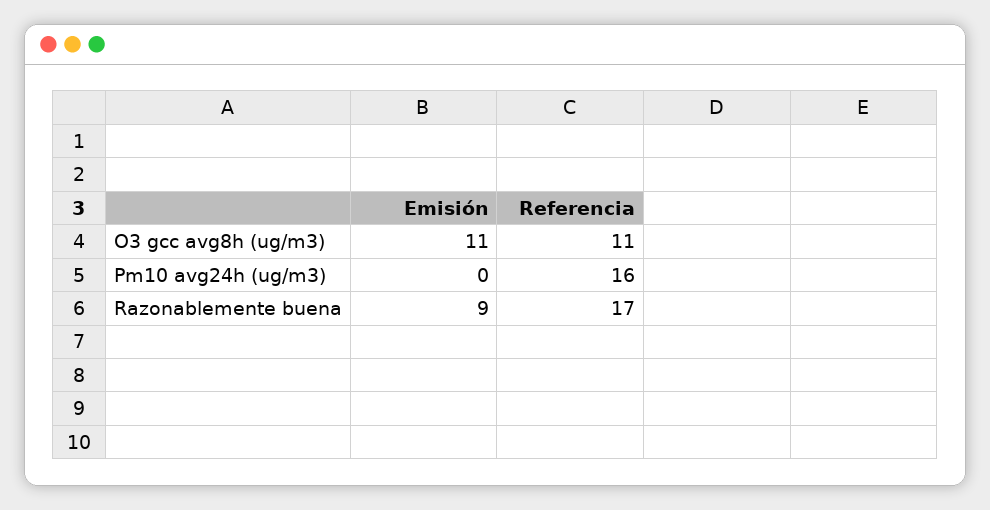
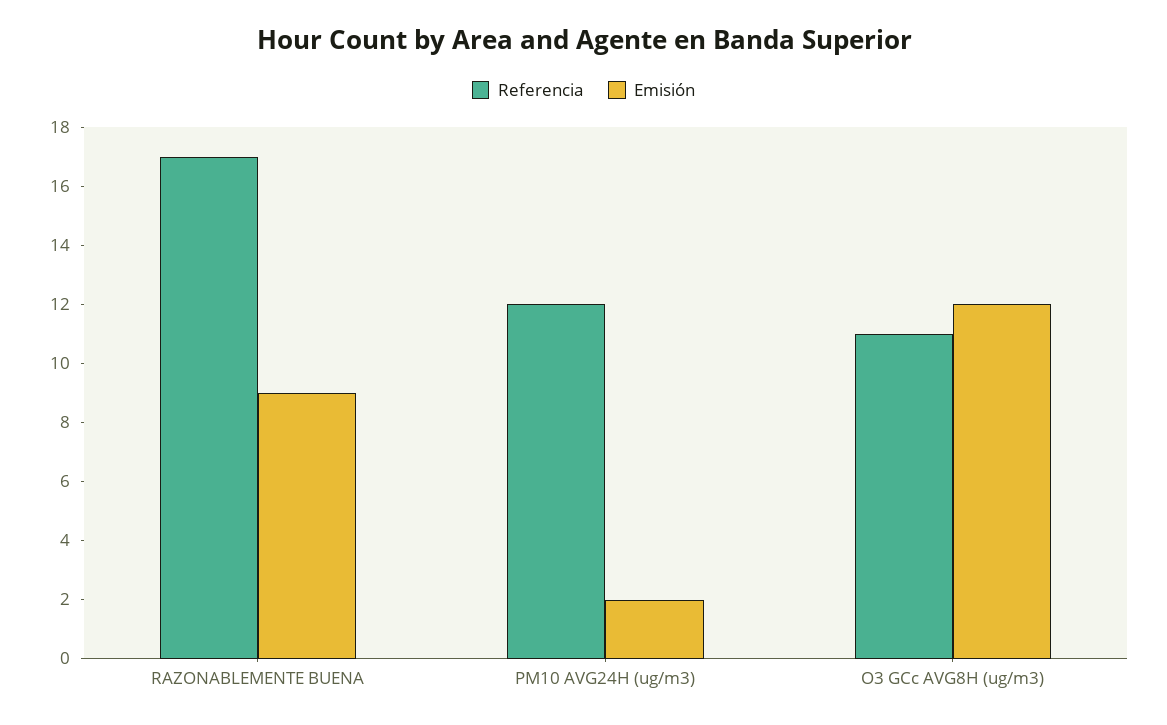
Emisión, O3 gcc avg8h (ug/m3): 11 -> 12
Emisión, Pm10 avg24h (ug/m3): 0 -> 2
Referencia, Pm10 avg24h (ug/m3): 16 -> 12

